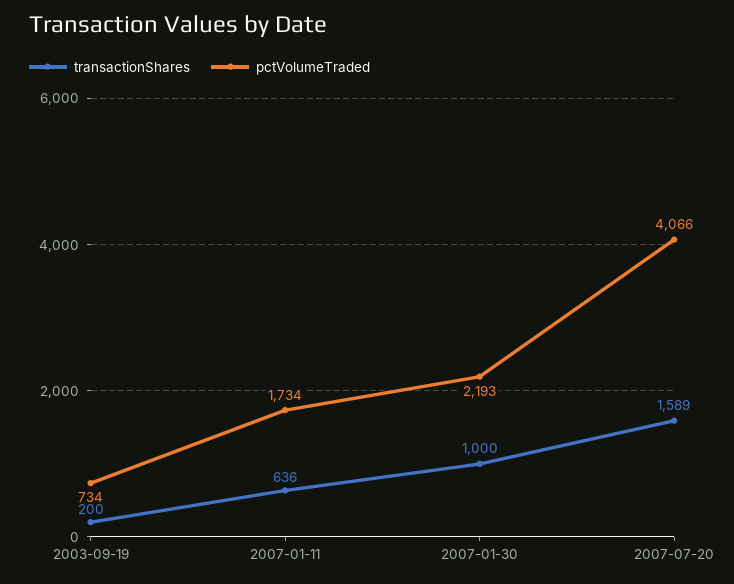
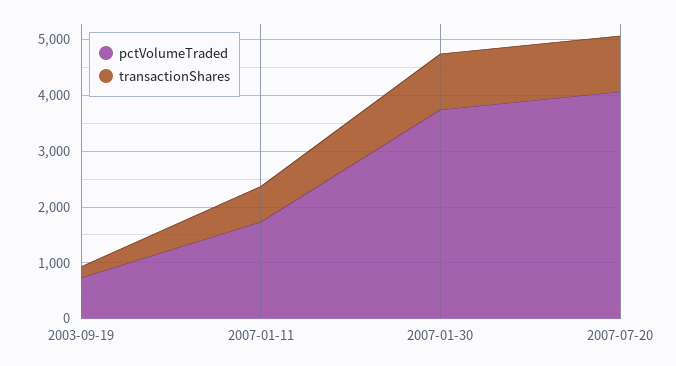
pctVolumeTraded, 2007-01-30: 2193 -> 3800
transactionShares, 2007-07-20: 1589 -> 1000

